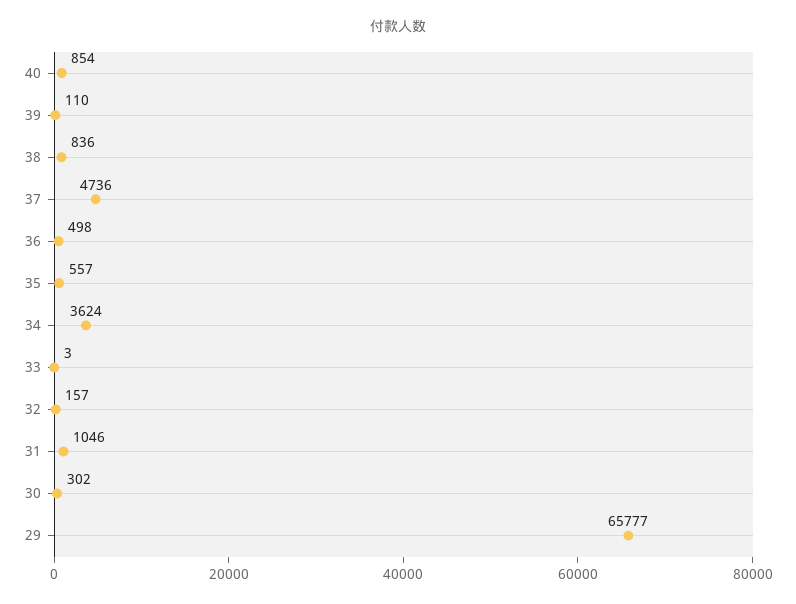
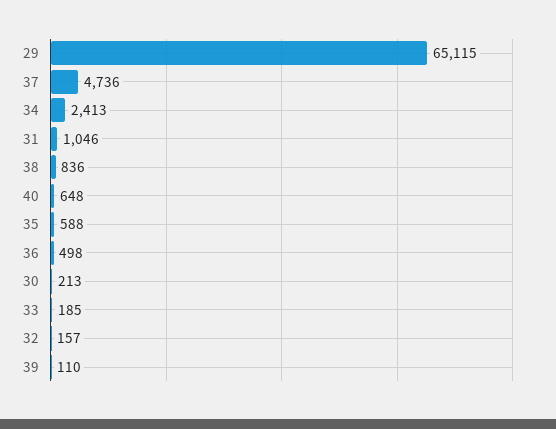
40: 854 -> 648
35: 557 -> 588
34: 3624 -> 2413
33: 3 -> 185
30: 302 -> 213
29: 65777 -> 65115

